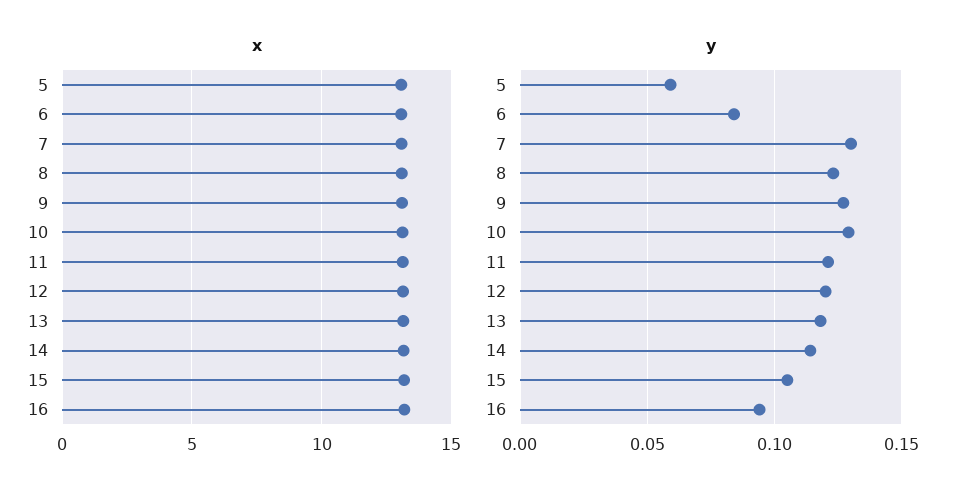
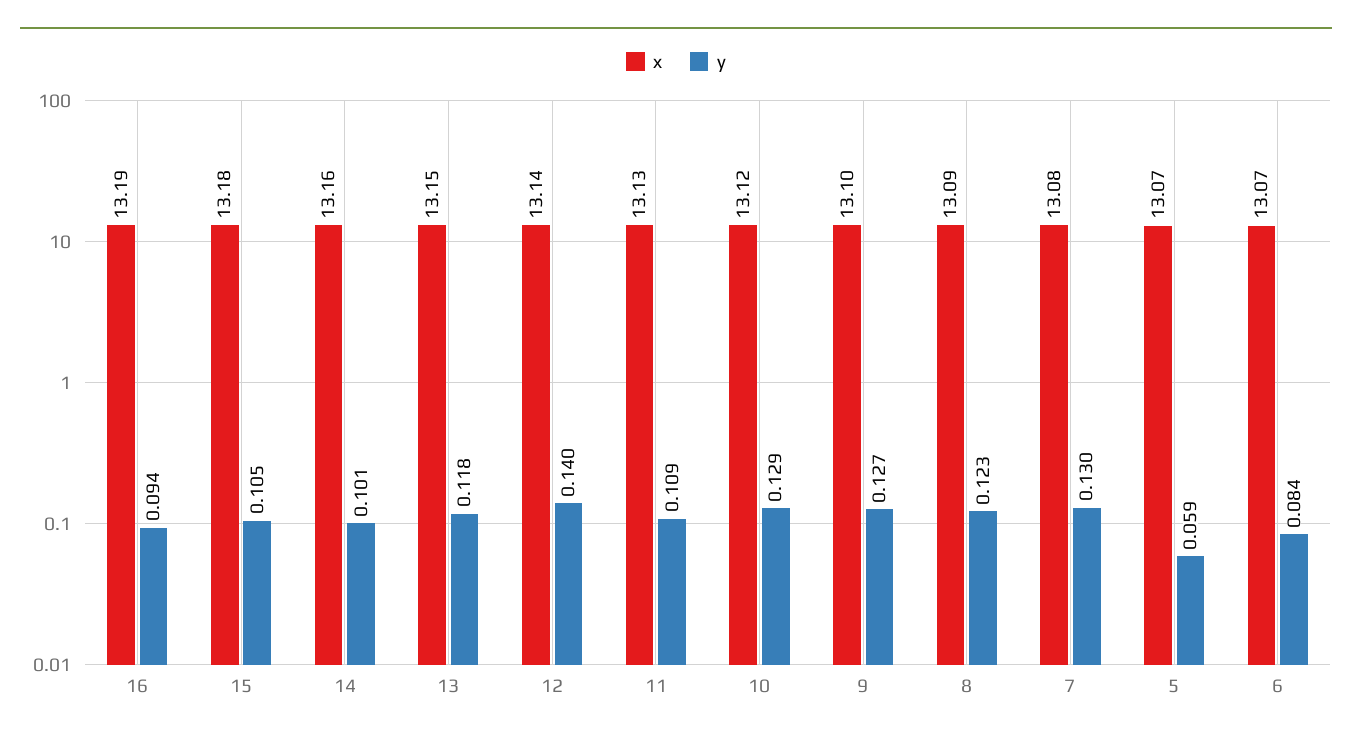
y, 11: 0.12 -> 0.109
y, 12: 0.12 -> 0.14
y, 14: 0.115 -> 0.101

